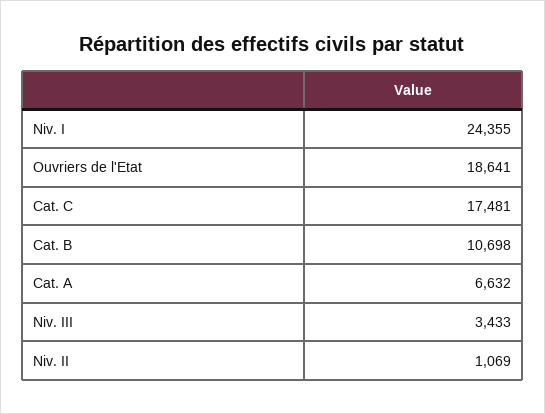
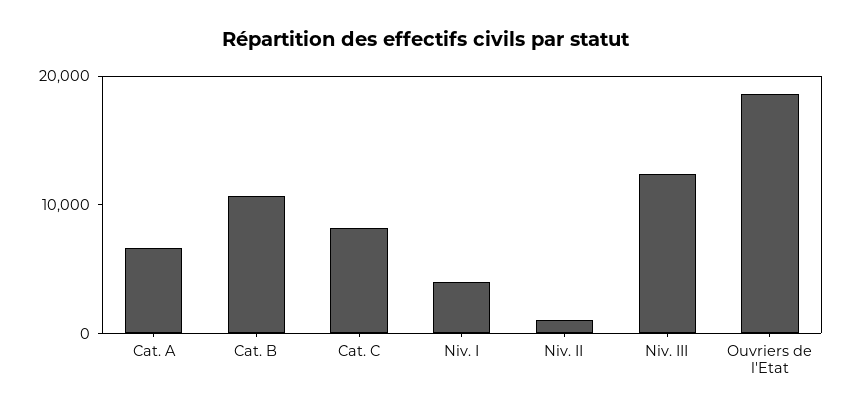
Niv. I: 24355 -> 4000
Cat. C: 17481 -> 8000
Niv. III: 3433 -> 12000

